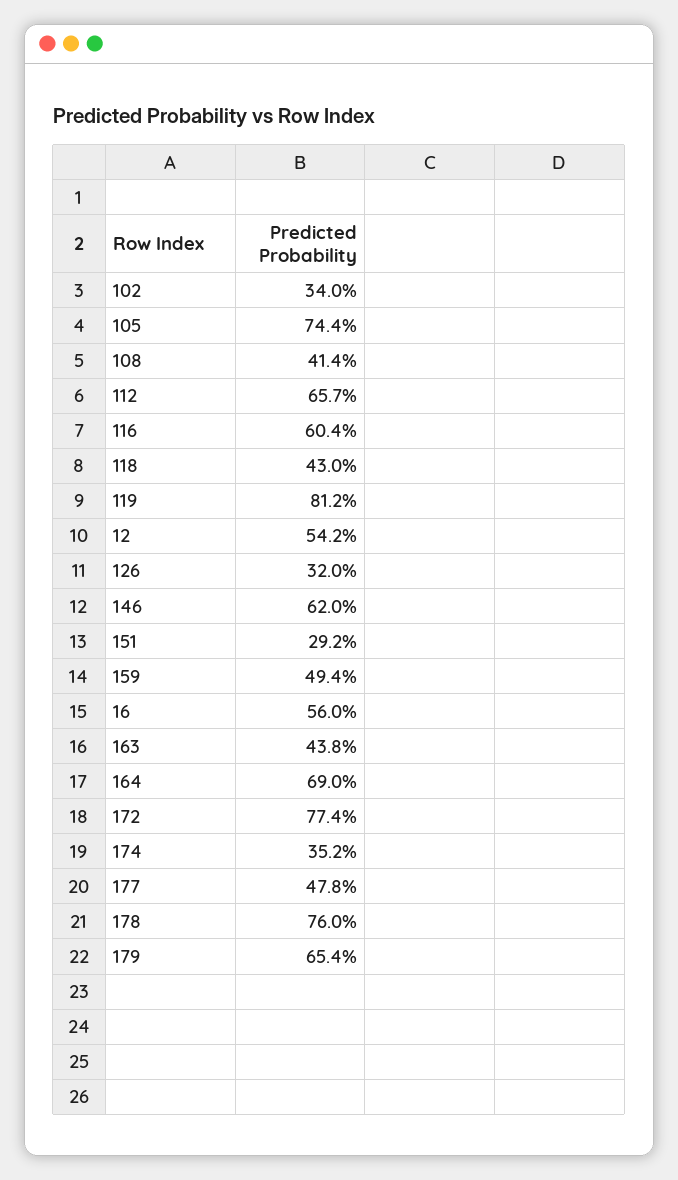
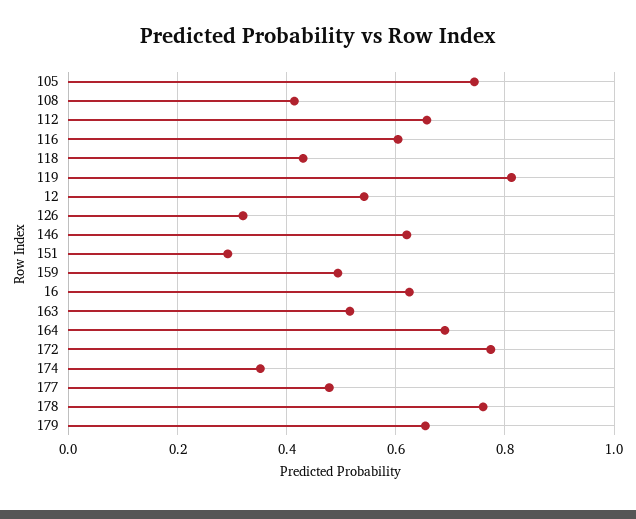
102: 0.34 -> none
16: 0.56 -> 0.62
163: 0.438 -> 0.52

